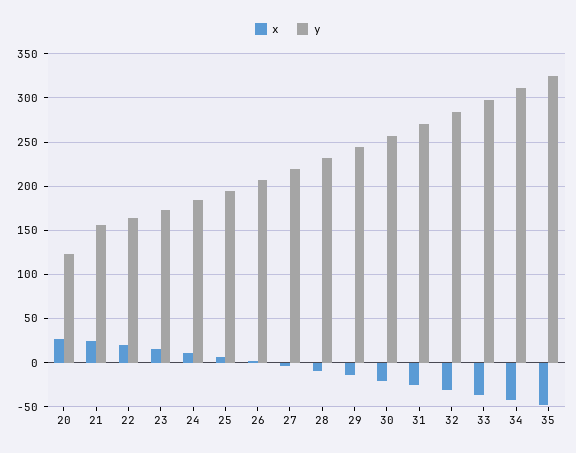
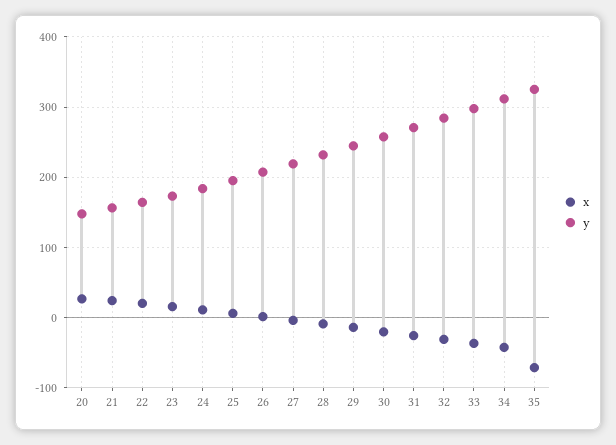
y, 20: 120 -> 150
x, 35: -50 -> -70

